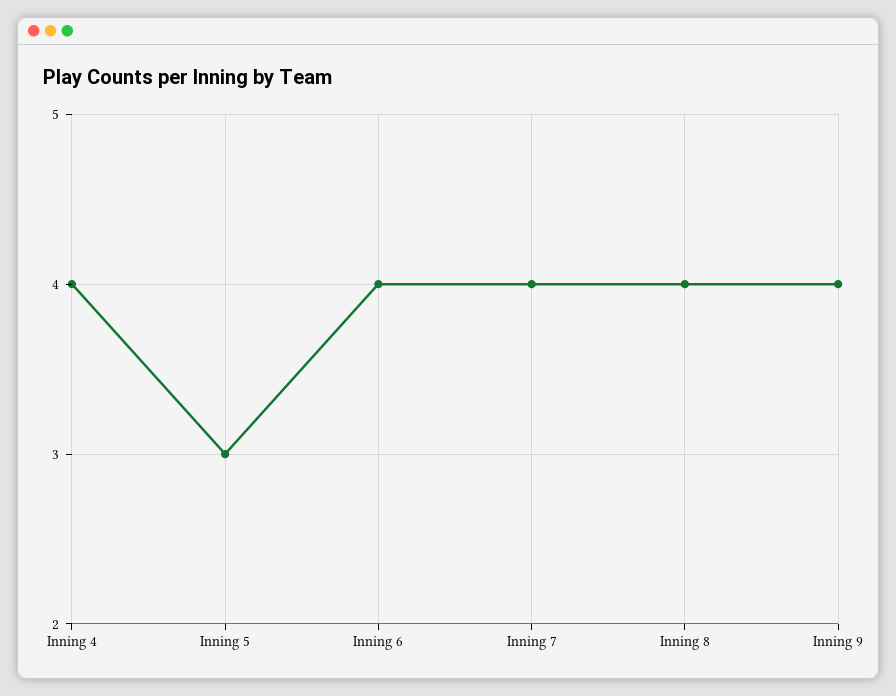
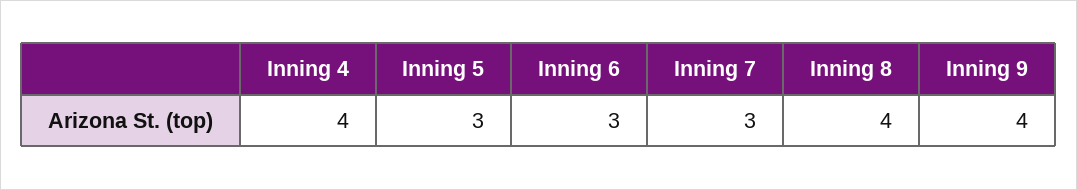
Inning 6: 4 -> 3
Inning 7: 4 -> 3

